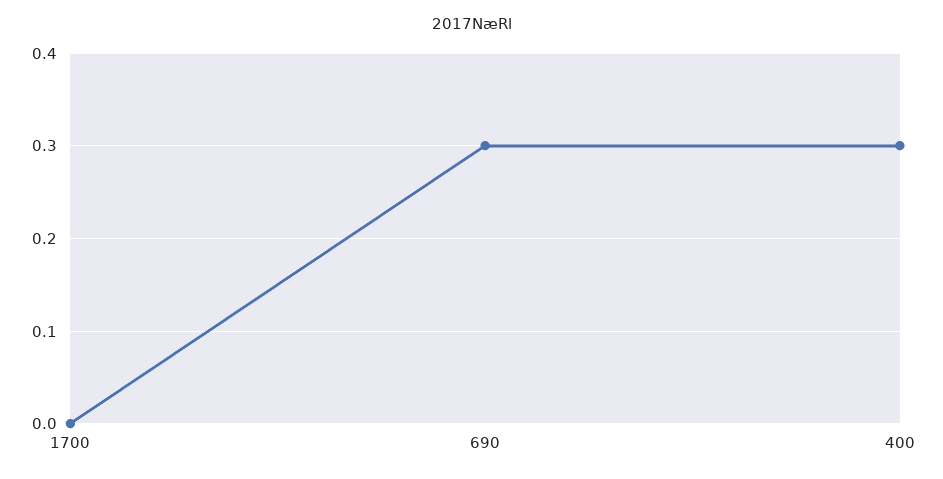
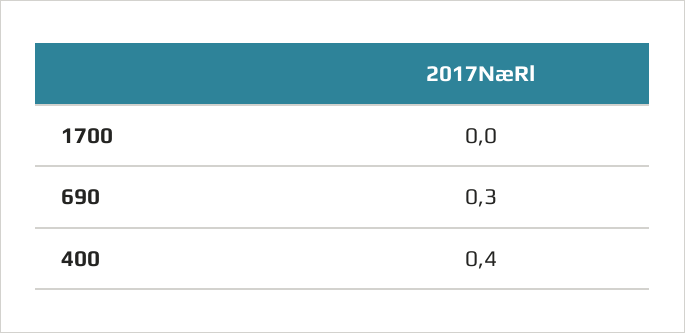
400: 0.3 -> 0.4

